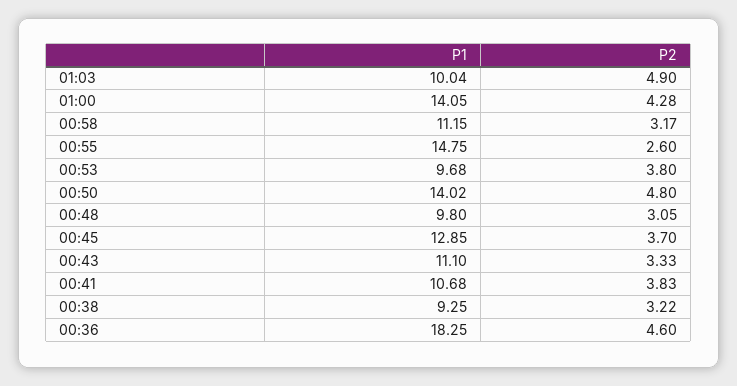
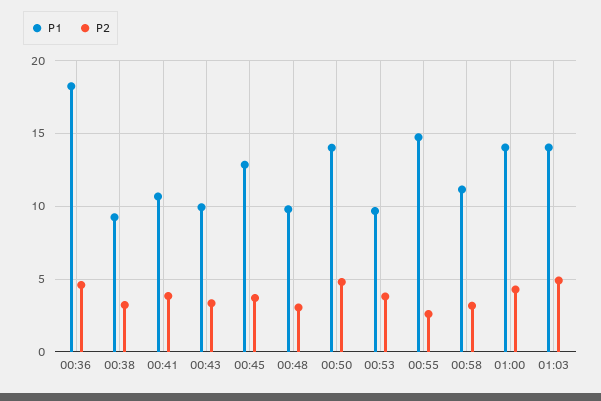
P1, 01:03: 10.04 -> 14
P1, 00:43: 11.1 -> 10

